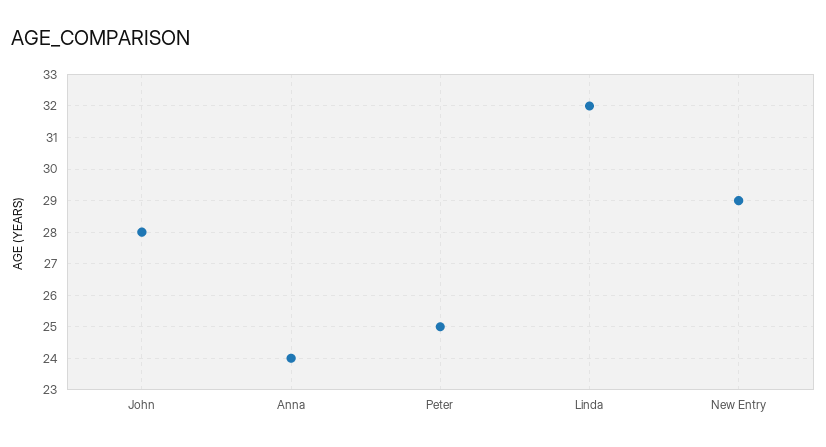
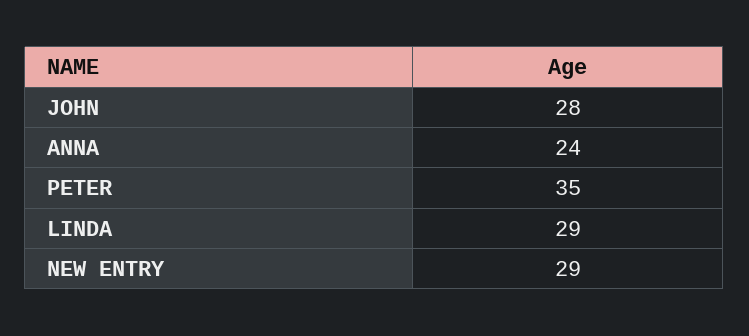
Peter: 25 -> 35
Linda: 32 -> 29

